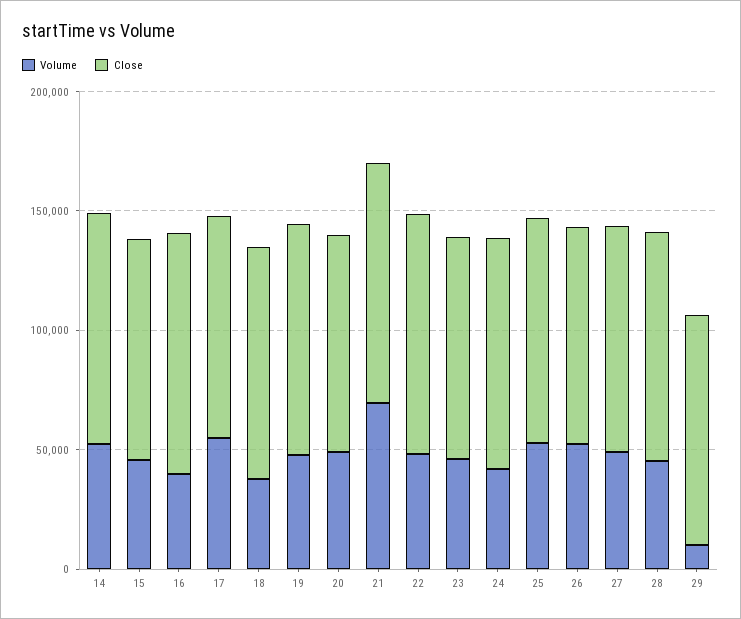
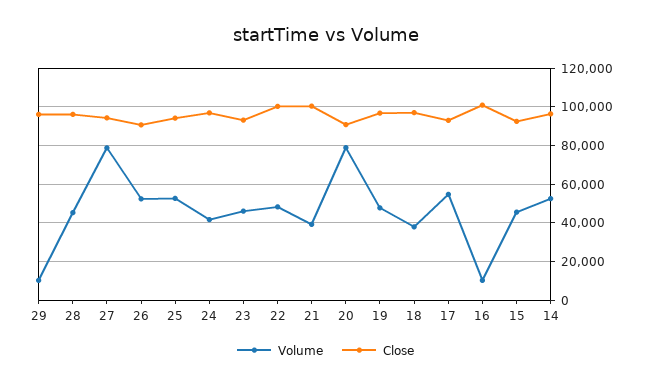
Volume, 16: 40000 -> 10000
Volume, 20: 50000 -> 80000
Volume, 21: 70000 -> 40000
Volume, 27: 50000 -> 80000

